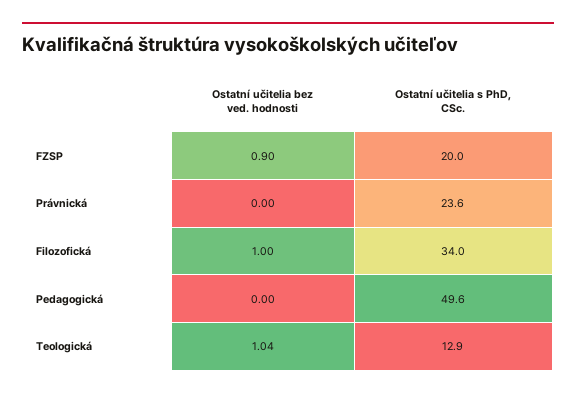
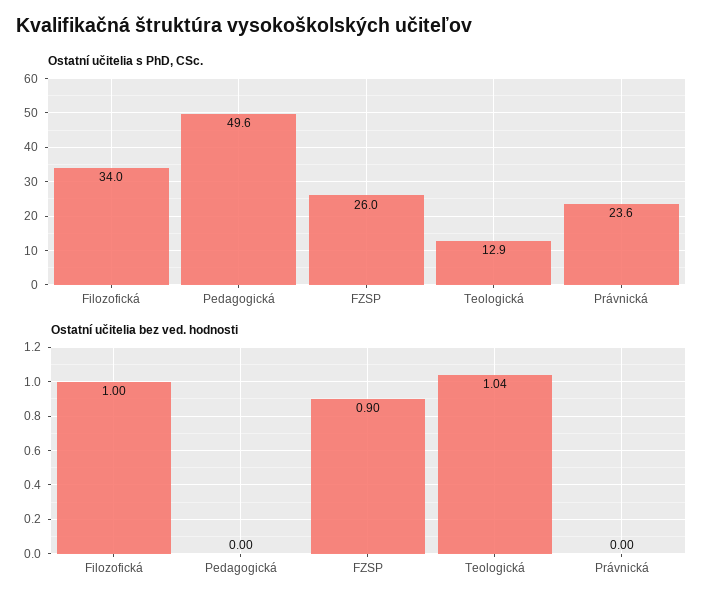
Ostatní učitelia s PhD, CSc., FZSP: 20 -> 26

